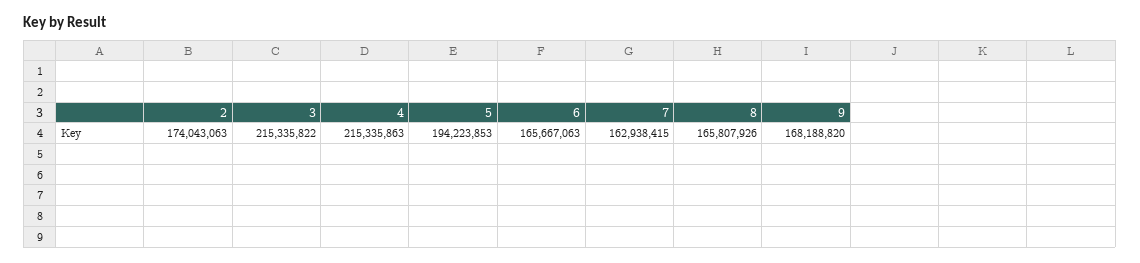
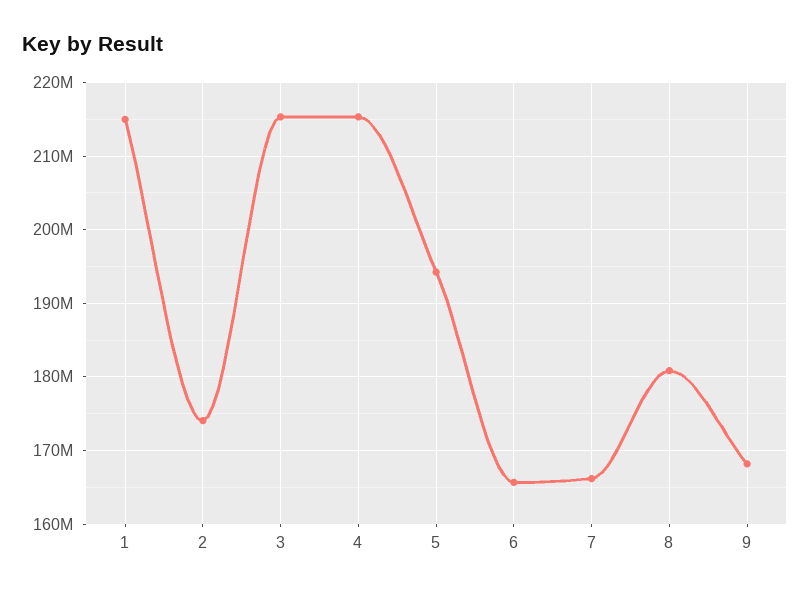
7: 162938415 -> 166000000
8: 165807926 -> 181000000
1: none -> 215000000

